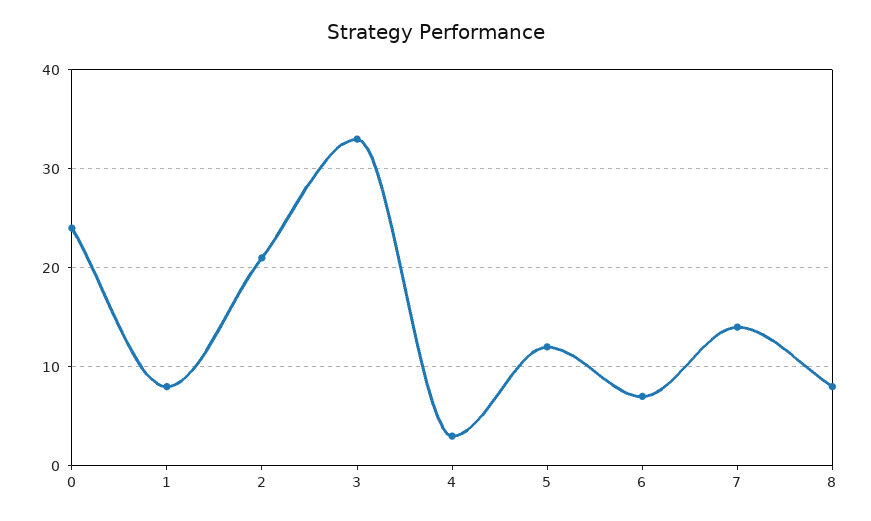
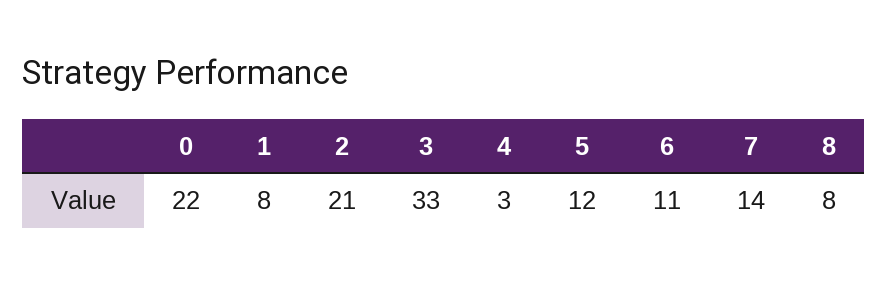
0: 24 -> 22
6: 7 -> 11

